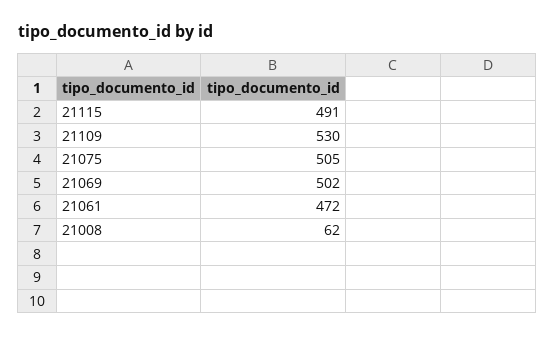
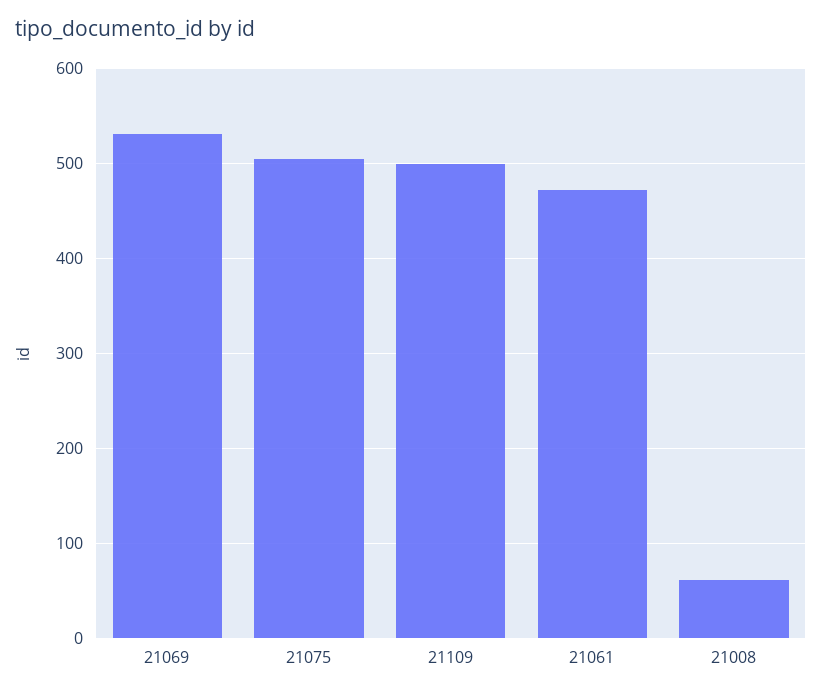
21115: 491 -> none
21109: 530 -> 500
21069: 502 -> 530

